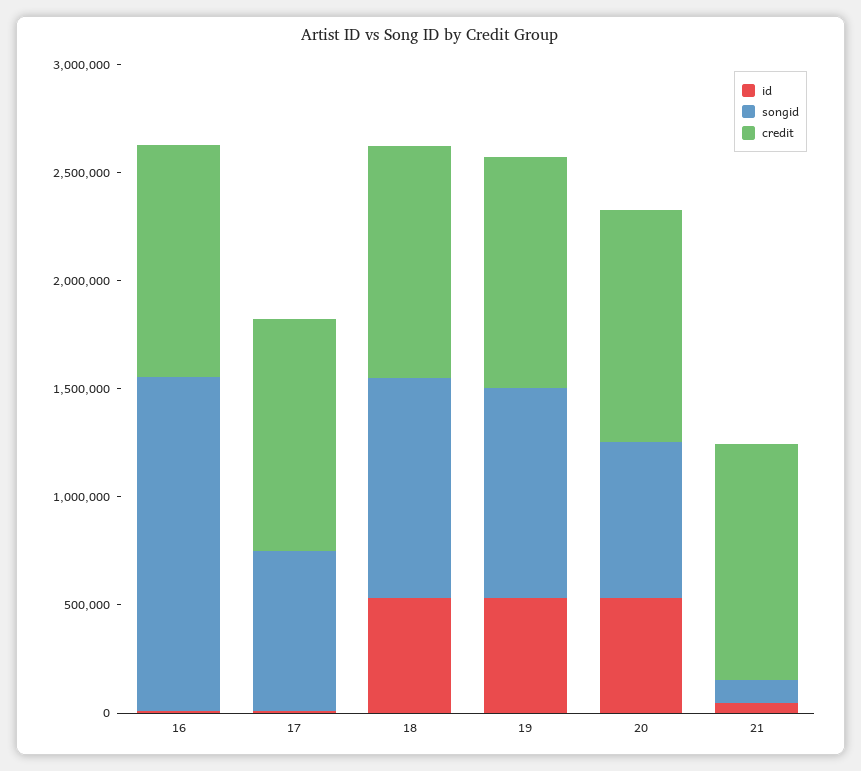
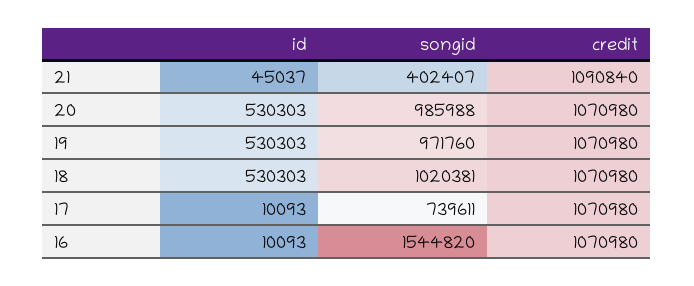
songid, 20: 700000 -> 985988
songid, 21: 100000 -> 402407

